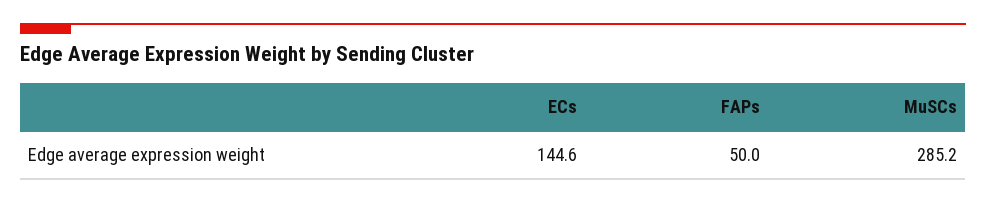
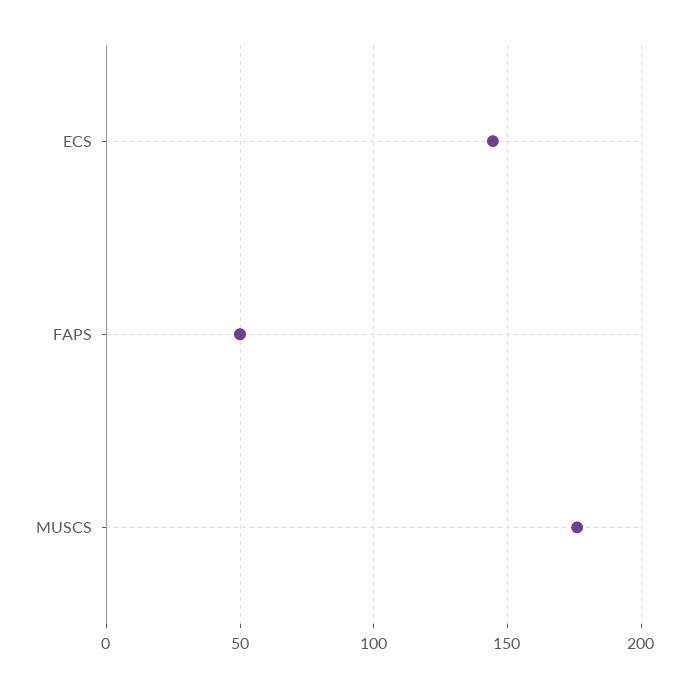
MuSCs: 285.2 -> 175

